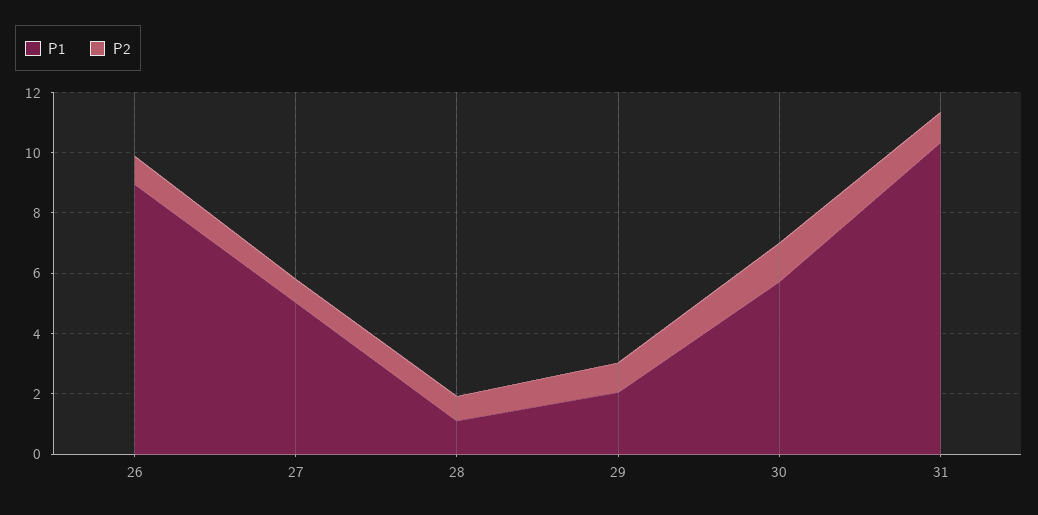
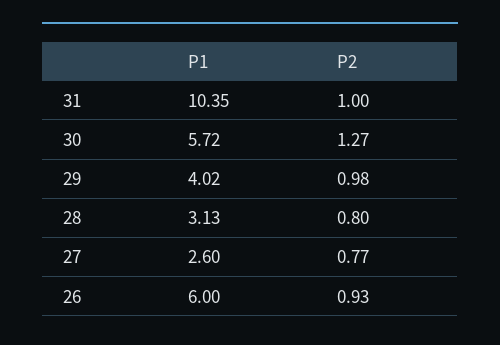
P1, 26: 9 -> 6
P1, 27: 5 -> 2.6
P1, 28: 1 -> 3.13
P1, 29: 2 -> 4.02

